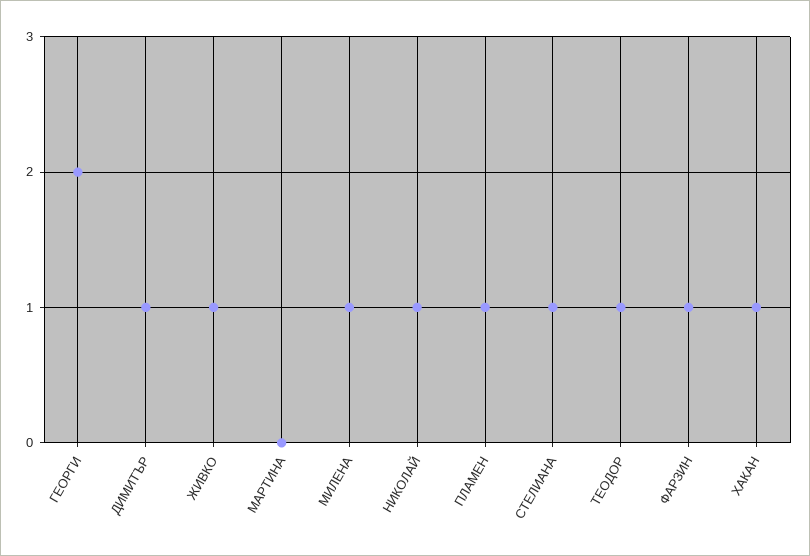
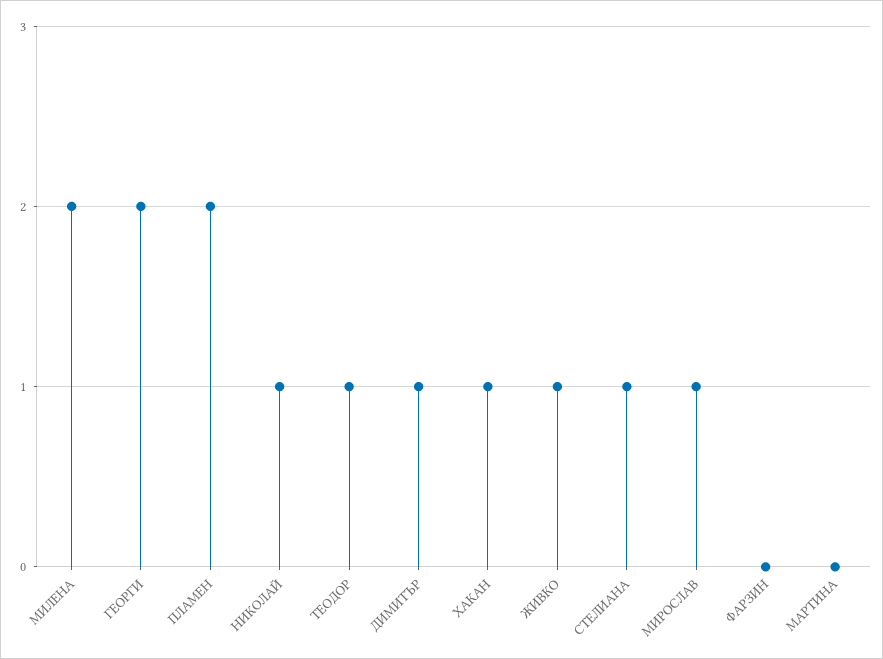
МИЛЕНА: 1 -> 2
ПЛАМЕН: 1 -> 2
ФАРЗИН: 1 -> 0
МИРОСЛАВ: none -> 1

